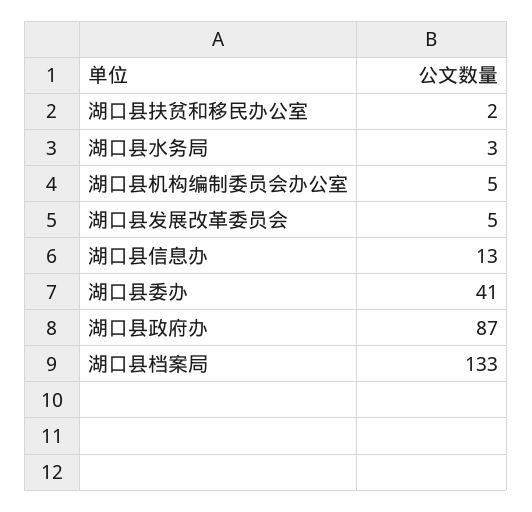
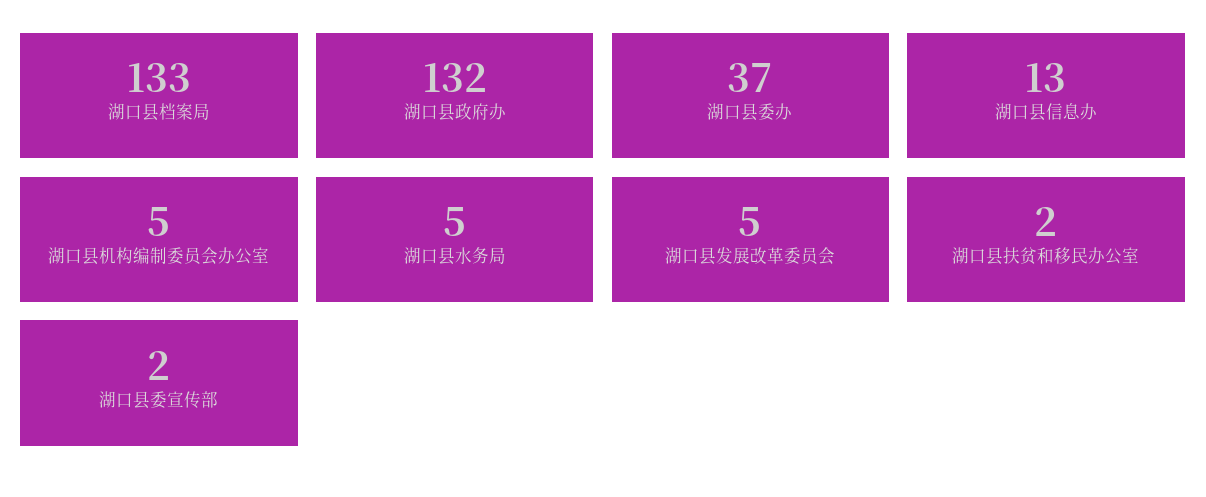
湖口县水务局: 3 -> 5
湖口县委办: 41 -> 37
湖口县政府办: 87 -> 132
湖口县委宣传部: none -> 2

